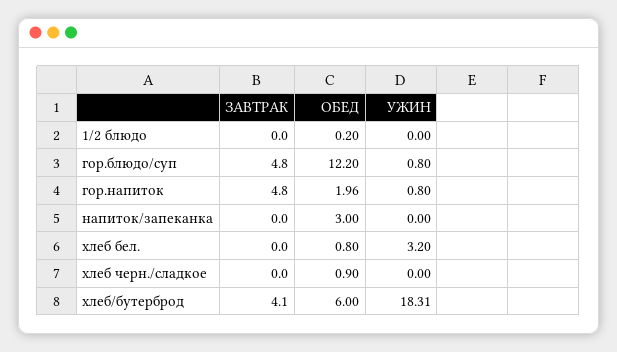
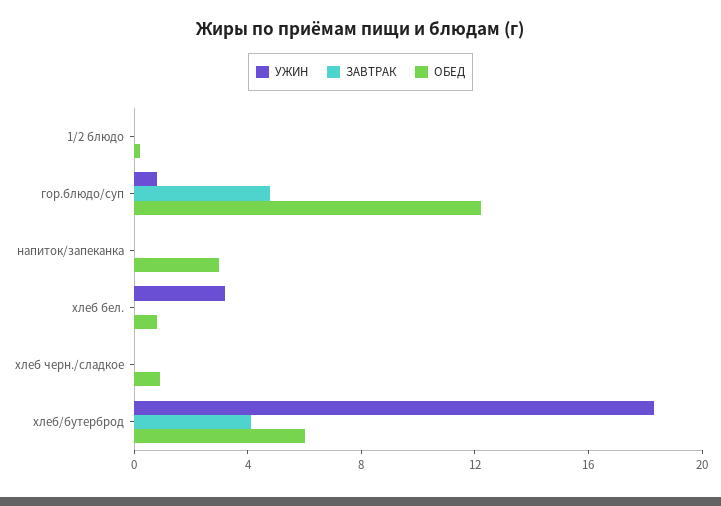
ЗАВТРАК, гор.напиток: 4.8 -> none
ОБЕД, гор.напиток: 1.96 -> none
УЖИН, гор.напиток: 0.8 -> none

